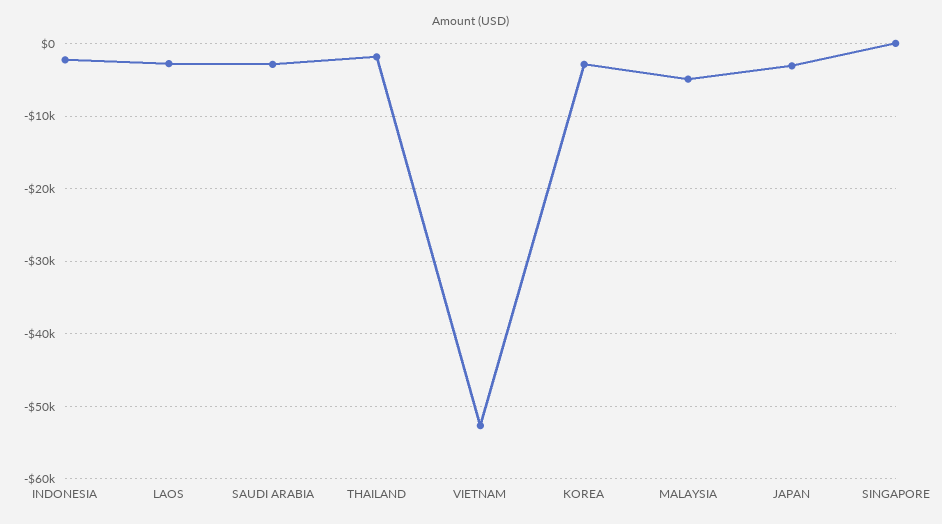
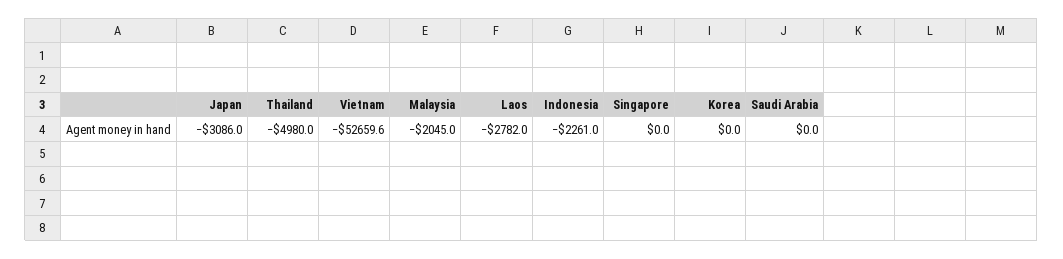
SAUDI ARABIA: -3000 -> 0
THAILAND: -2000 -> -4980
KOREA: -3000 -> 0
MALAYSIA: -5000 -> -2045

